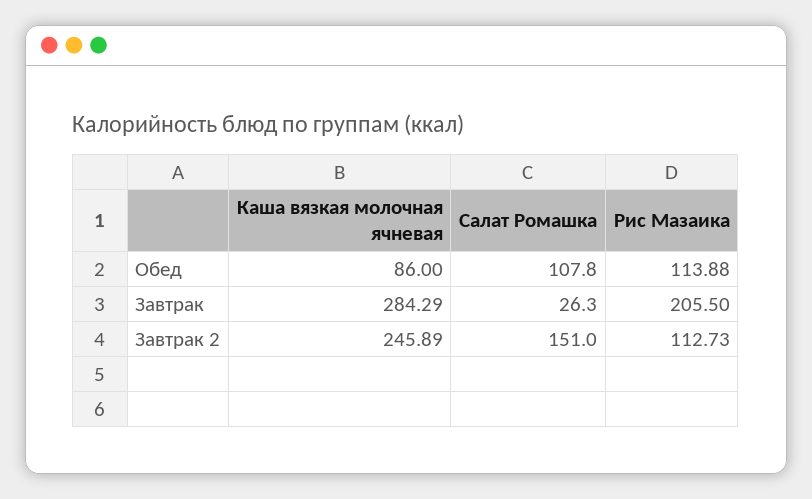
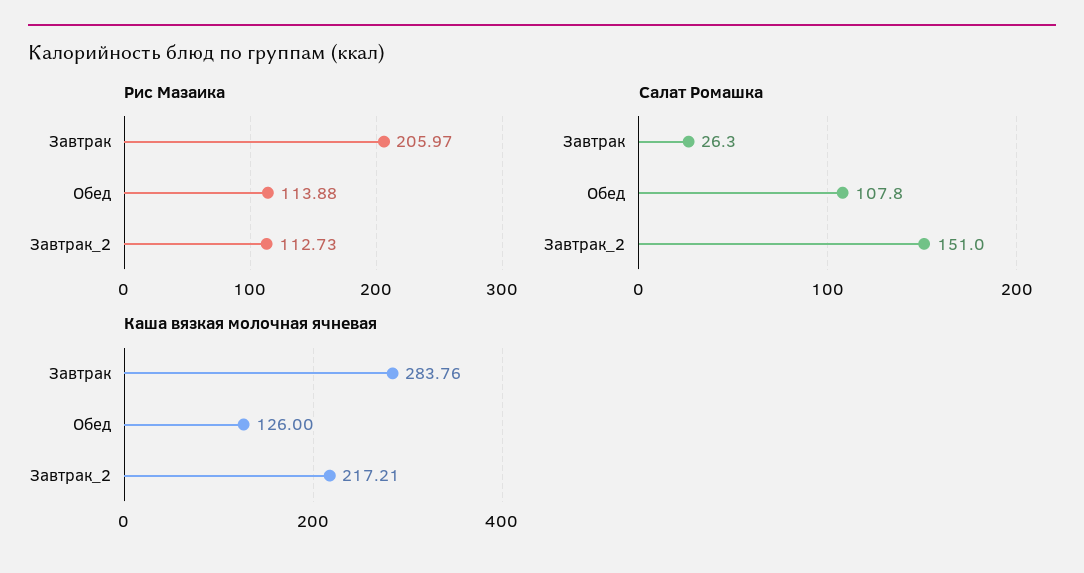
Каша вязкая молочная ячневая, Обед: 86 -> 126
Каша вязкая молочная ячневая, Завтрак: 284.29 -> 283.76
Рис Мазаика, Завтрак: 205.5 -> 205.97
Каша вязкая молочная ячневая, Завтрак 2: 245.89 -> 217.21

